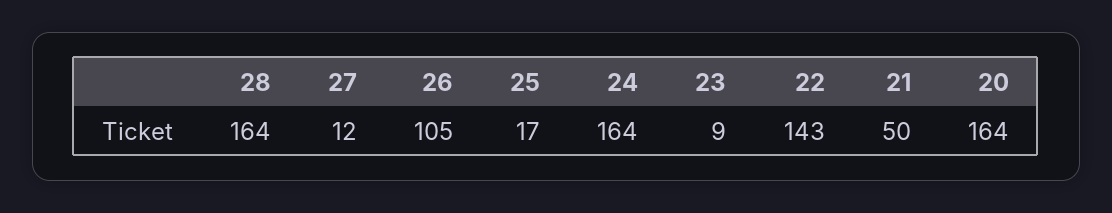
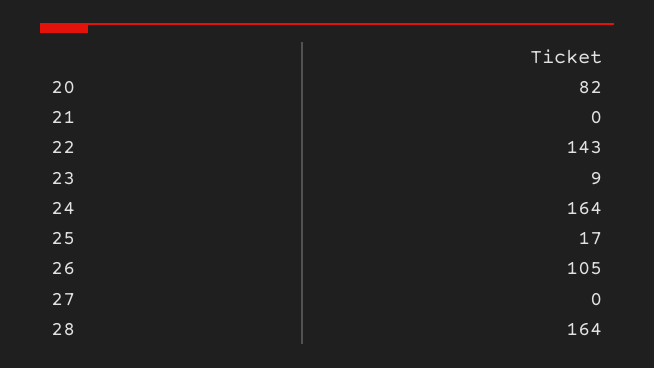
27: 12 -> 0
21: 50 -> 0
20: 164 -> 82

